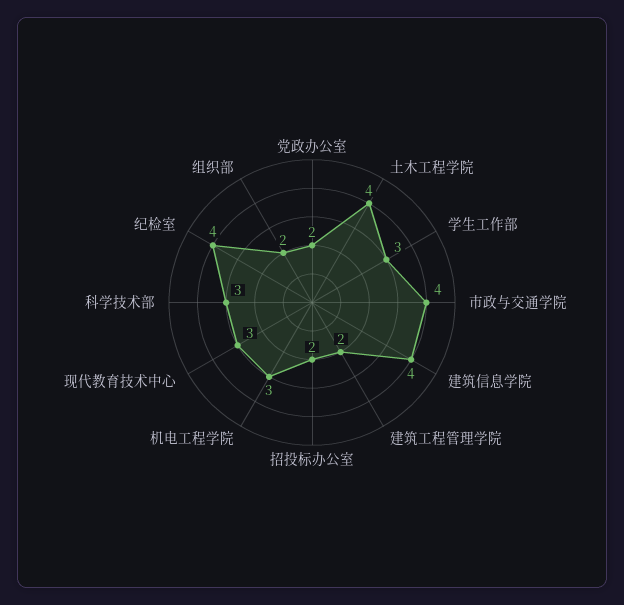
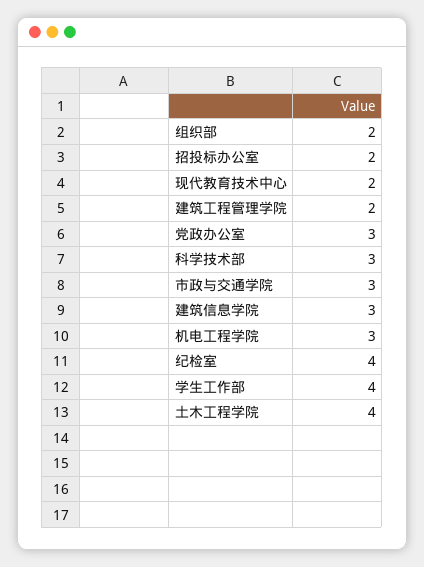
党政办公室: 2 -> 3
学生工作部: 3 -> 4
市政与交通学院: 4 -> 3
建筑信息学院: 4 -> 3
现代教育技术中心: 3 -> 2

